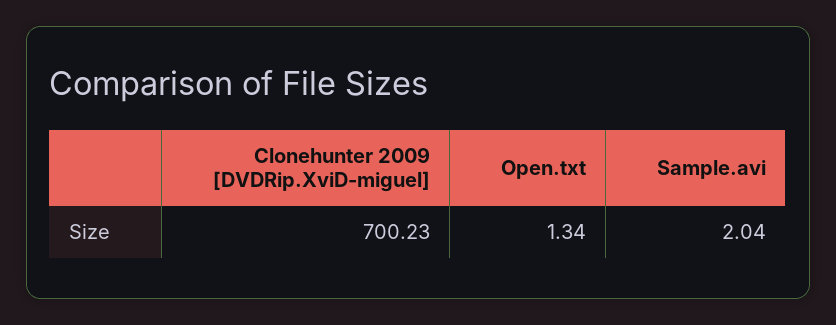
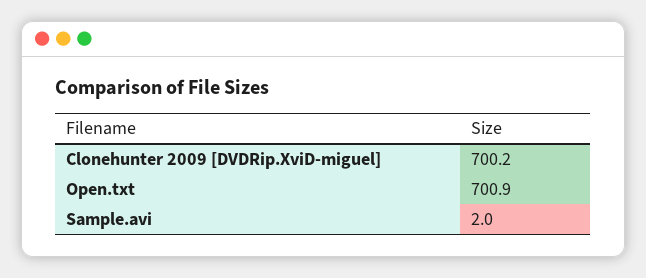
Open.txt: 1.34 -> 700.9

